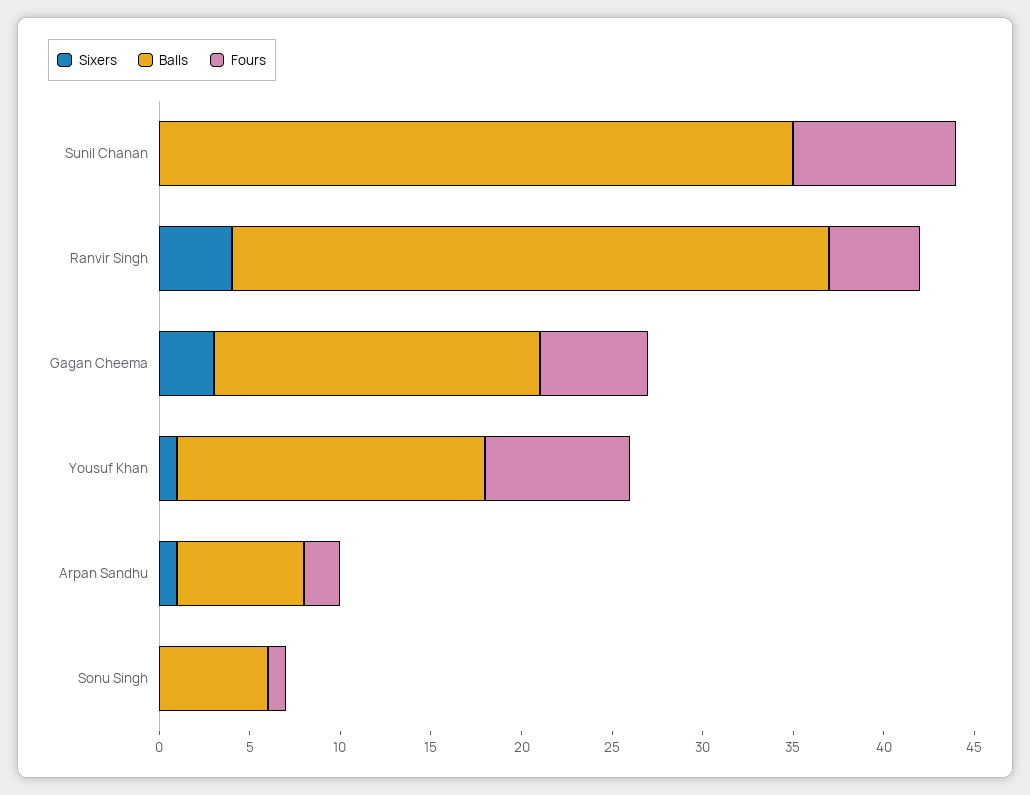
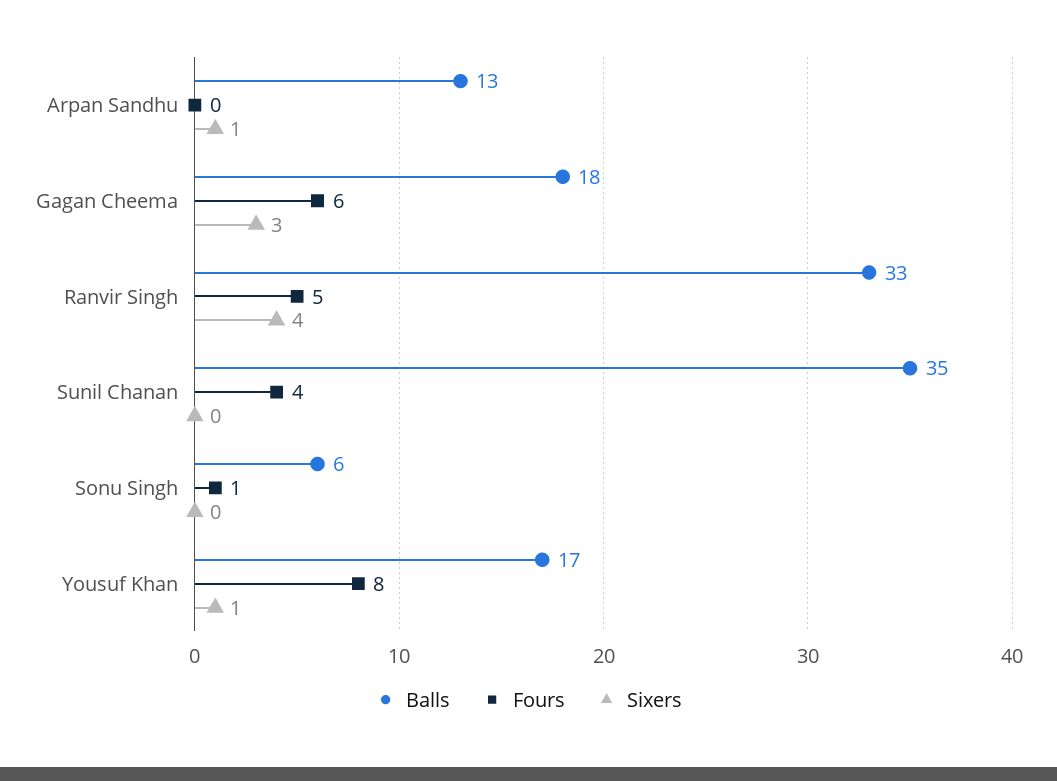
Fours, Sunil Chanan: 9 -> 4
Balls, Arpan Sandhu: 7 -> 13
Fours, Arpan Sandhu: 2 -> 0

